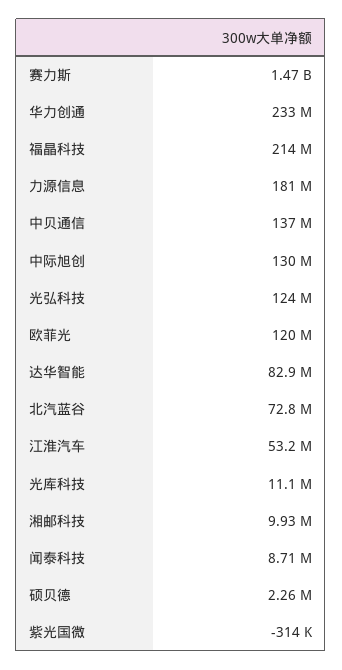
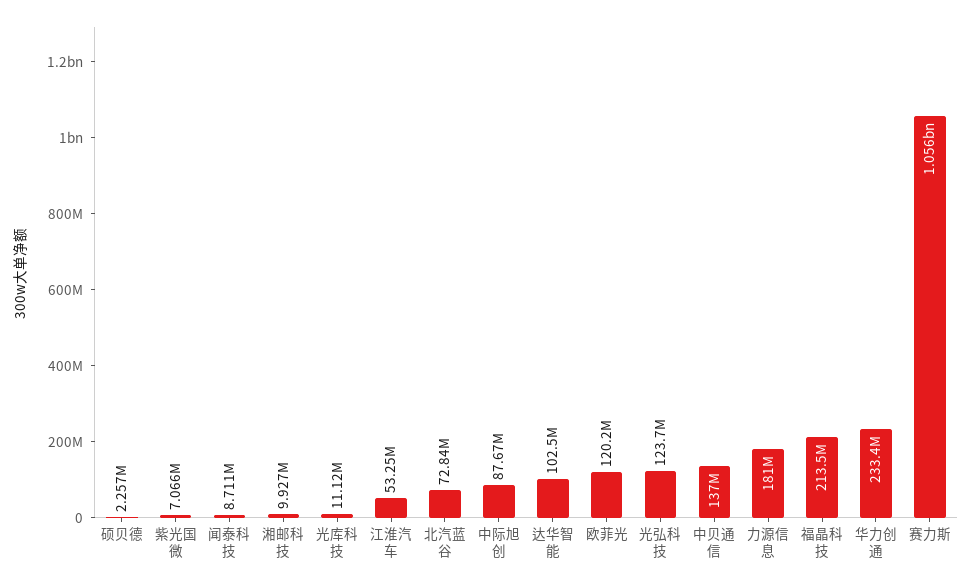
赛力斯: 1470000000 -> 1056000000
中际旭创: 130000000 -> 87670000
达华智能: 82900000 -> 102500000
紫光国微: -314000 -> 7066000

